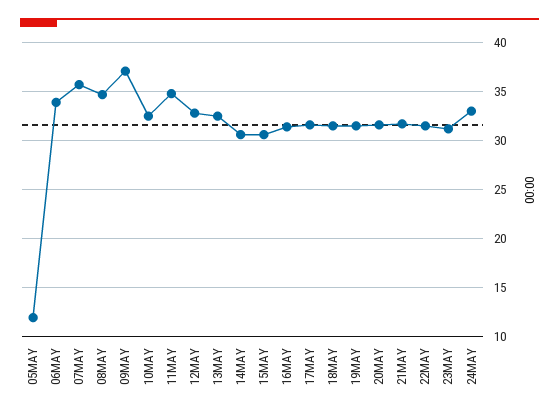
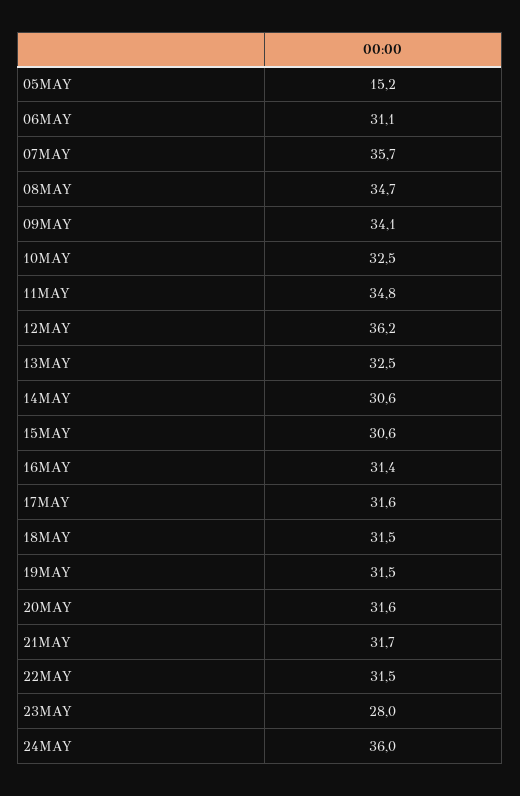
05MAY: 12 -> 15.2
06MAY: 34 -> 31.1
09MAY: 37 -> 34.1
12MAY: 33 -> 36.2
23MAY: 31 -> 28
24MAY: 33 -> 36

